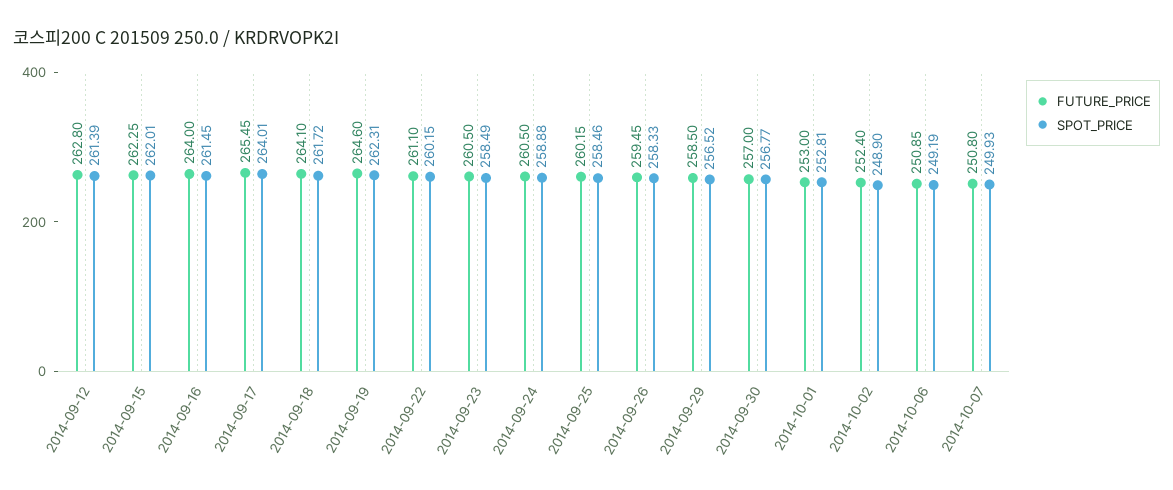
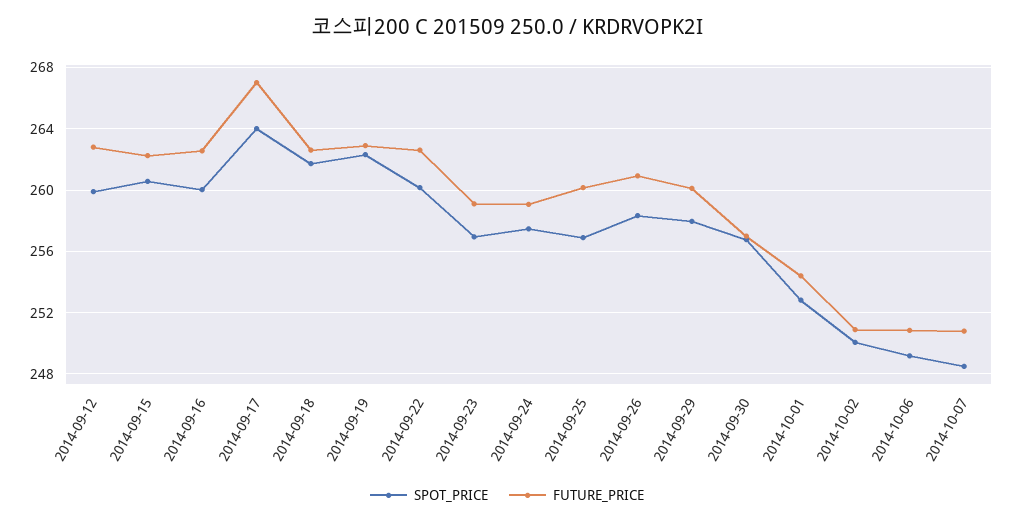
SPOT_PRICE, 2014-09-12: 261.39 -> 260
SPOT_PRICE, 2014-09-15: 262.01 -> 260.5
FUTURE_PRICE, 2014-09-16: 264 -> 262.5
SPOT_PRICE, 2014-09-16: 261.45 -> 260
FUTURE_PRICE, 2014-09-17: 265.45 -> 267
FUTURE_PRICE, 2014-09-18: 264.1 -> 262.5
FUTURE_PRICE, 2014-09-19: 264.6 -> 263
FUTURE_PRICE, 2014-09-22: 261.1 -> 262.5
FUTURE_PRICE, 2014-09-23: 260.5 -> 259
SPOT_PRICE, 2014-09-23: 258.49 -> 257
FUTURE_PRICE, 2014-09-24: 260.5 -> 259
SPOT_PRICE, 2014-09-24: 258.88 -> 257.5
SPOT_PRICE, 2014-09-25: 258.46 -> 257
FUTURE_PRICE, 2014-09-26: 259.45 -> 261
FUTURE_PRICE, 2014-09-29: 258.5 -> 260
SPOT_PRICE, 2014-09-29: 256.52 -> 258
FUTURE_PRICE, 2014-10-01: 253 -> 254.5
FUTURE_PRICE, 2014-10-02: 252.4 -> 251
SPOT_PRICE, 2014-10-02: 248.9 -> 250
SPOT_PRICE, 2014-10-07: 249.93 -> 248.5

